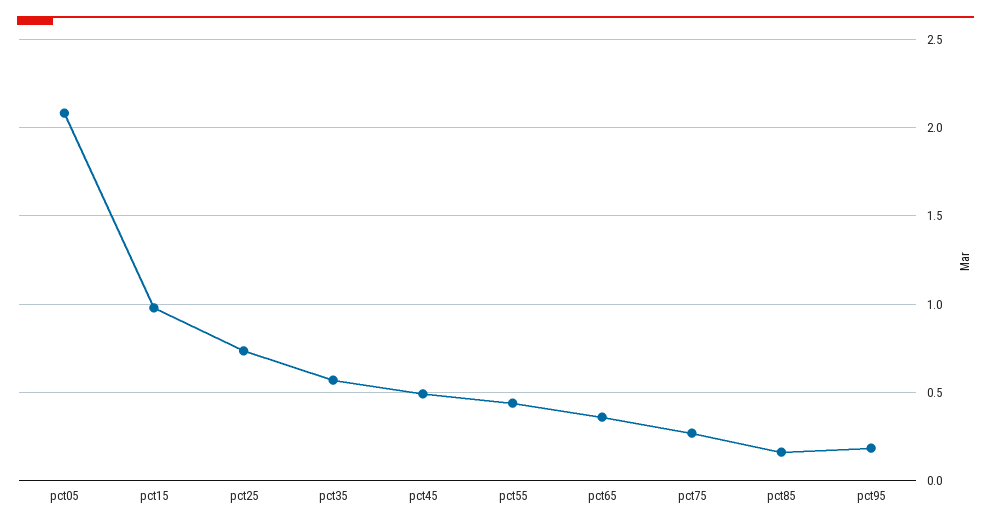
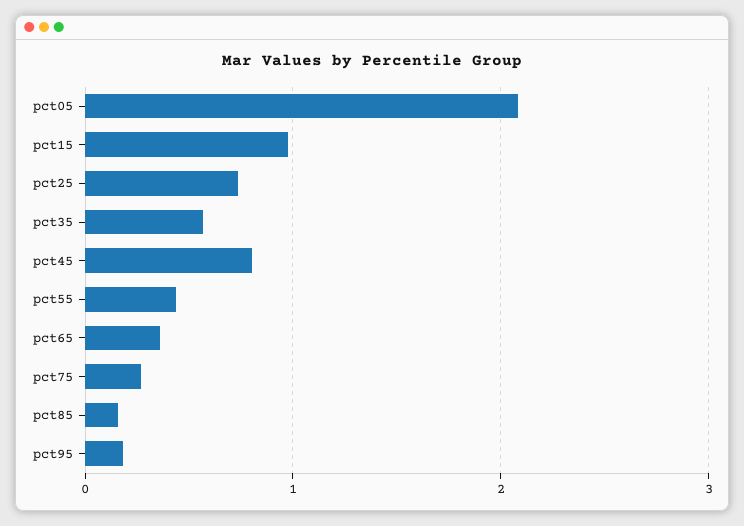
pct45: 0.5 -> 0.8

